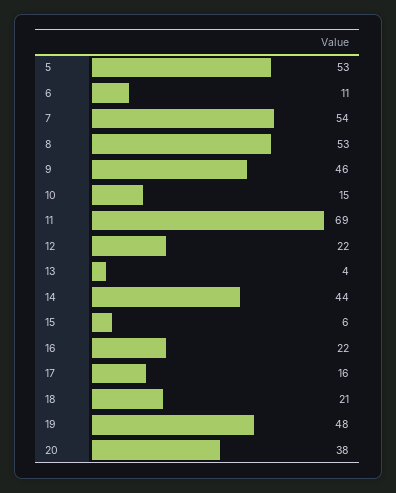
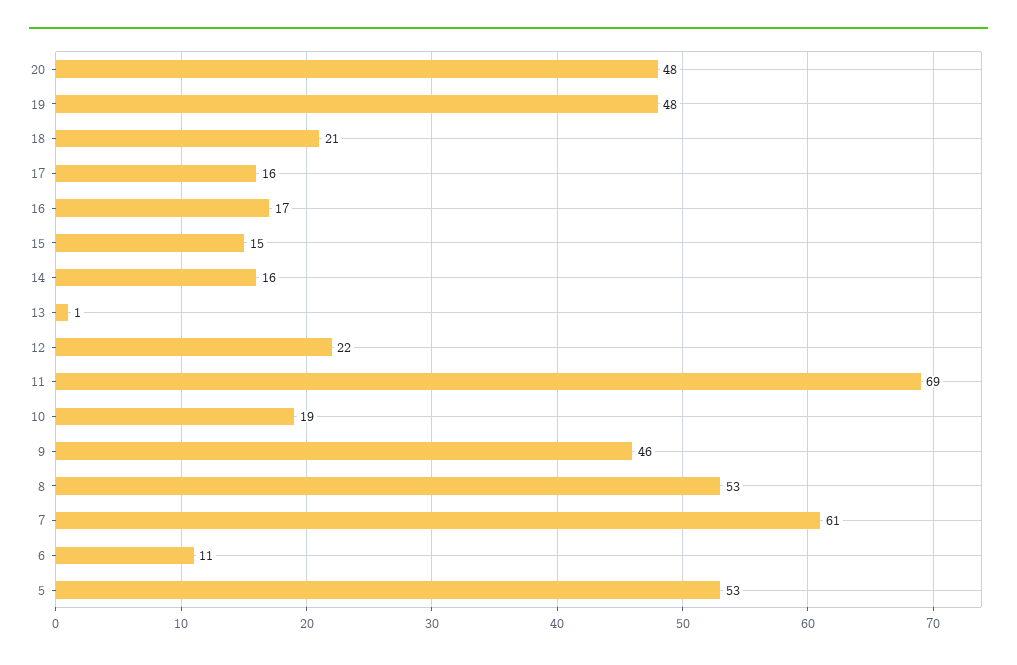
7: 54 -> 61
10: 15 -> 19
13: 4 -> 1
14: 44 -> 16
15: 6 -> 15
16: 22 -> 17
20: 38 -> 48

